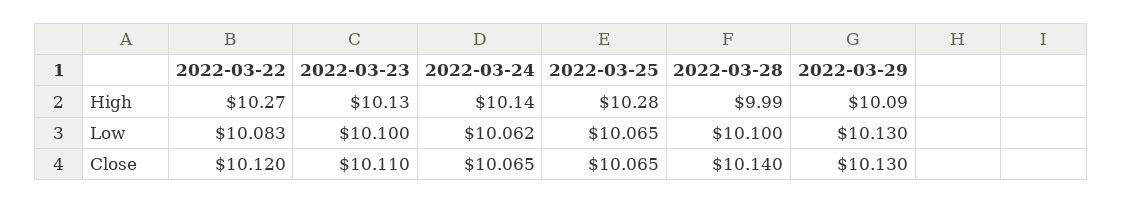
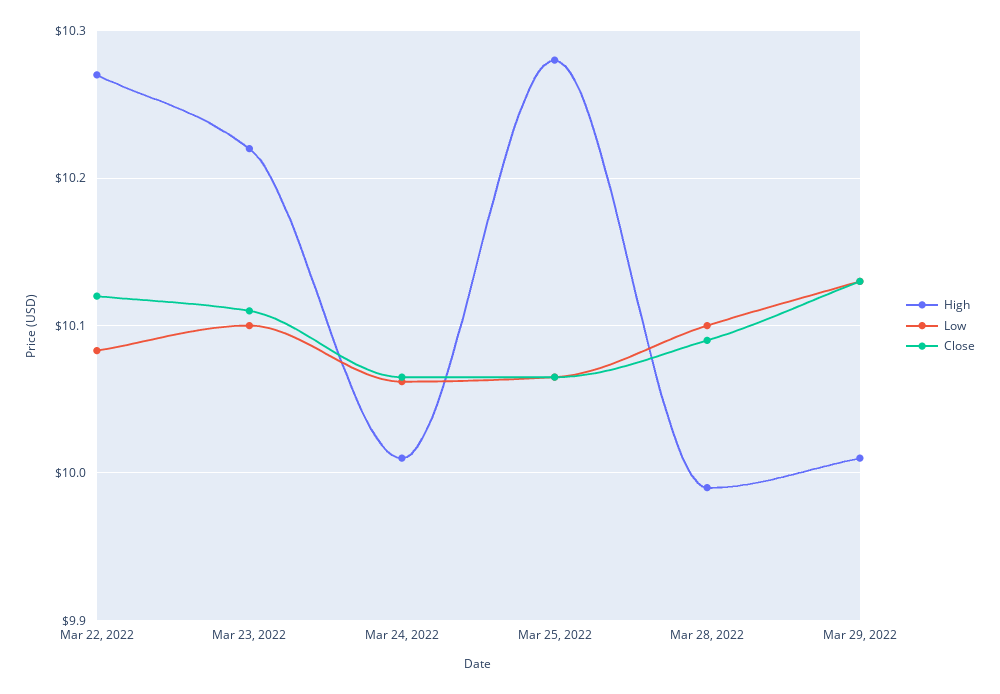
High, 2022-03-23: 10.13 -> 10.22
High, 2022-03-24: 10.14 -> 10.01
High, 2022-03-29: 10.09 -> 10.01
Close, 2022-03-28: 10.14 -> 10.09

